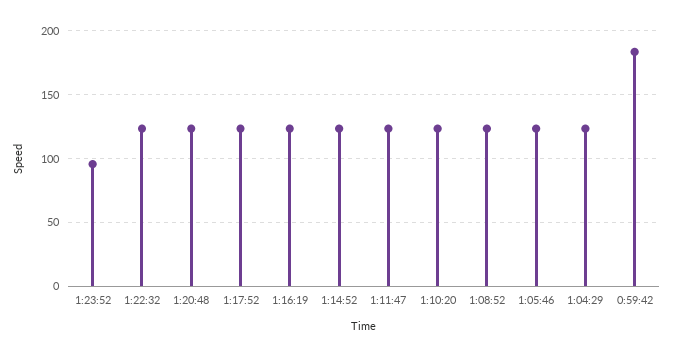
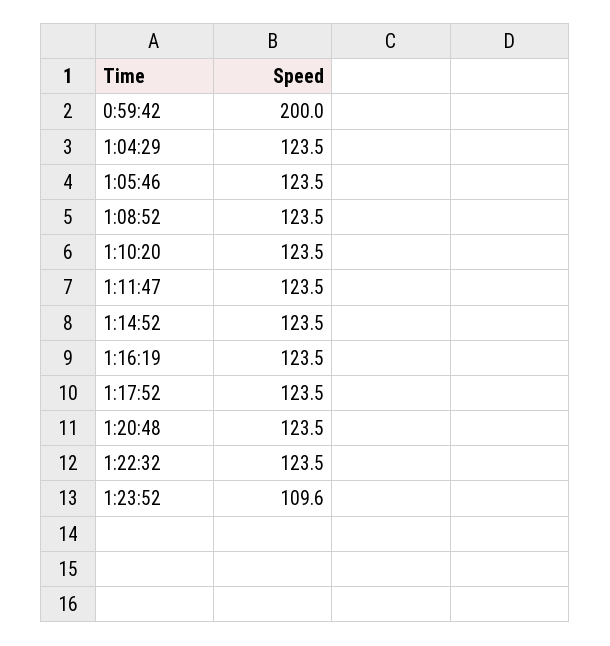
1:23:52: 95 -> 109.6
0:59:42: 185 -> 200

